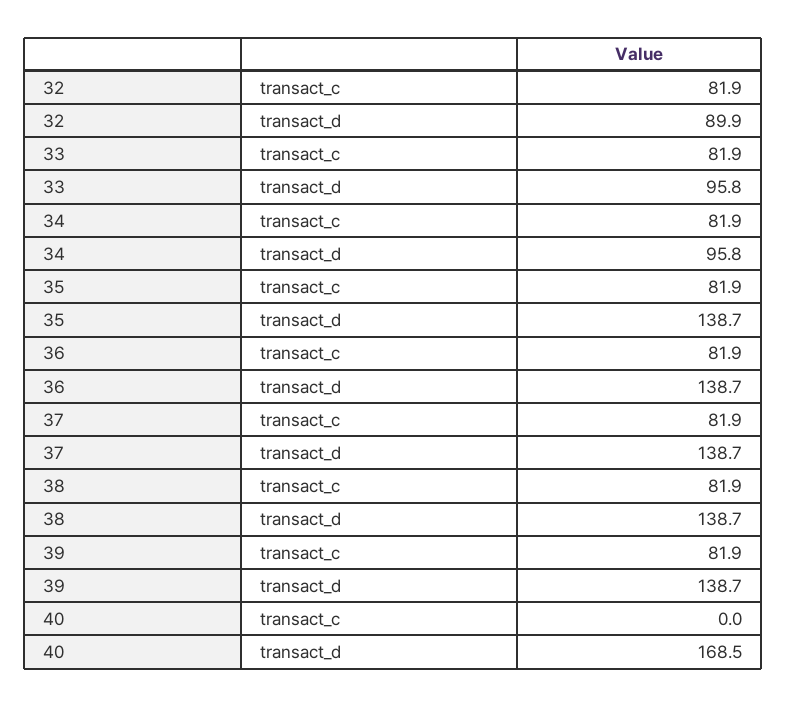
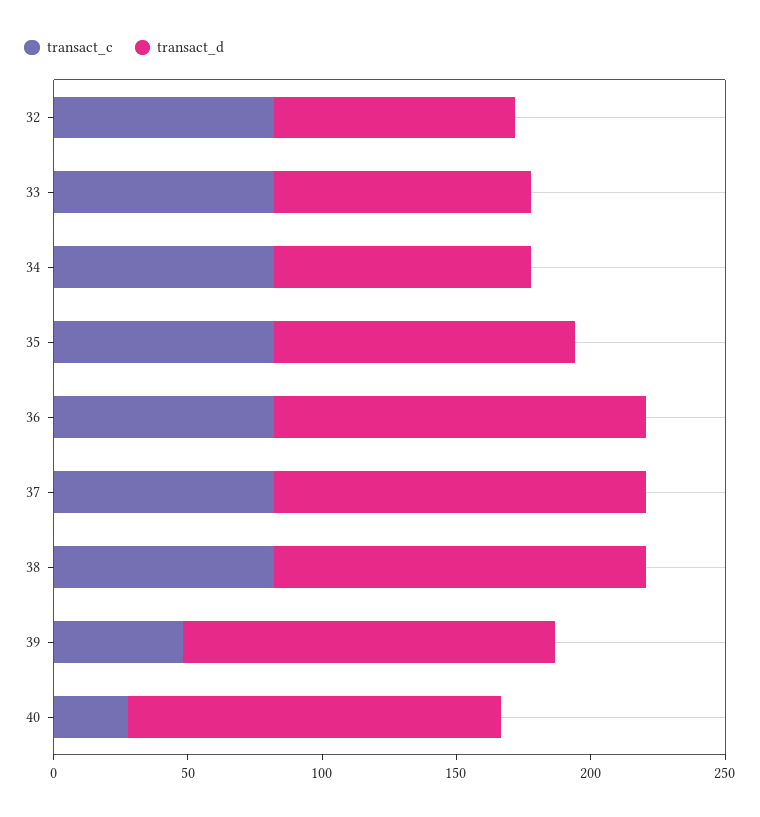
transact_d, 35: 138.7 -> 110
transact_c, 39: 81.9 -> 50
transact_c, 40: 0 -> 30
transact_d, 40: 168.5 -> 140

